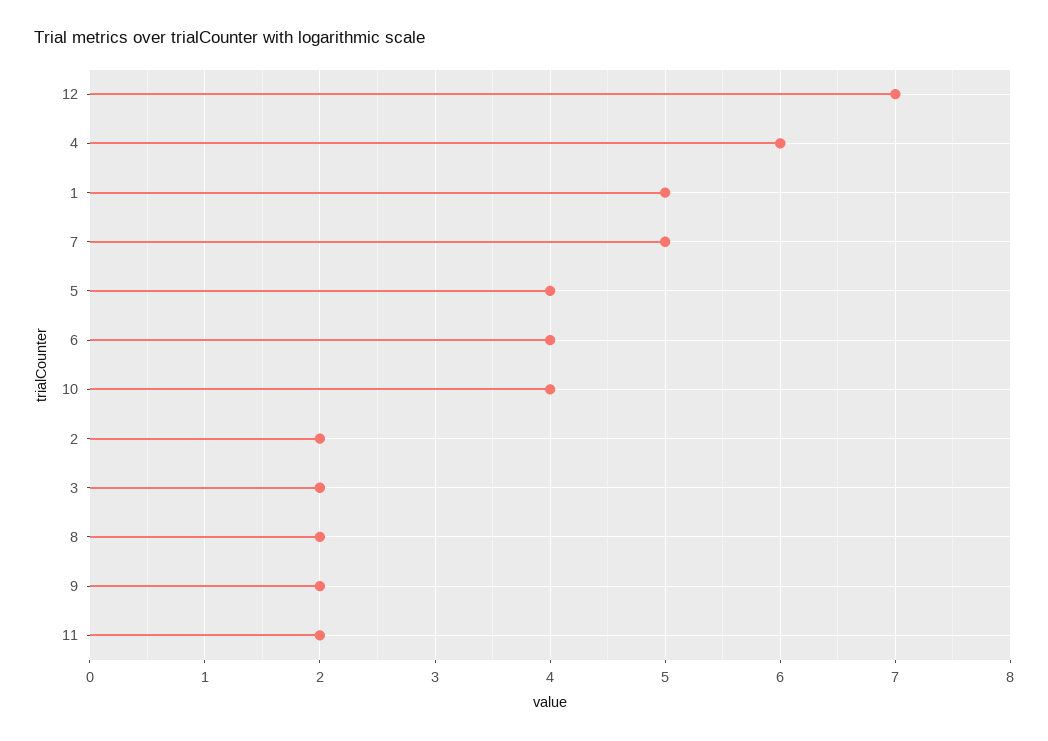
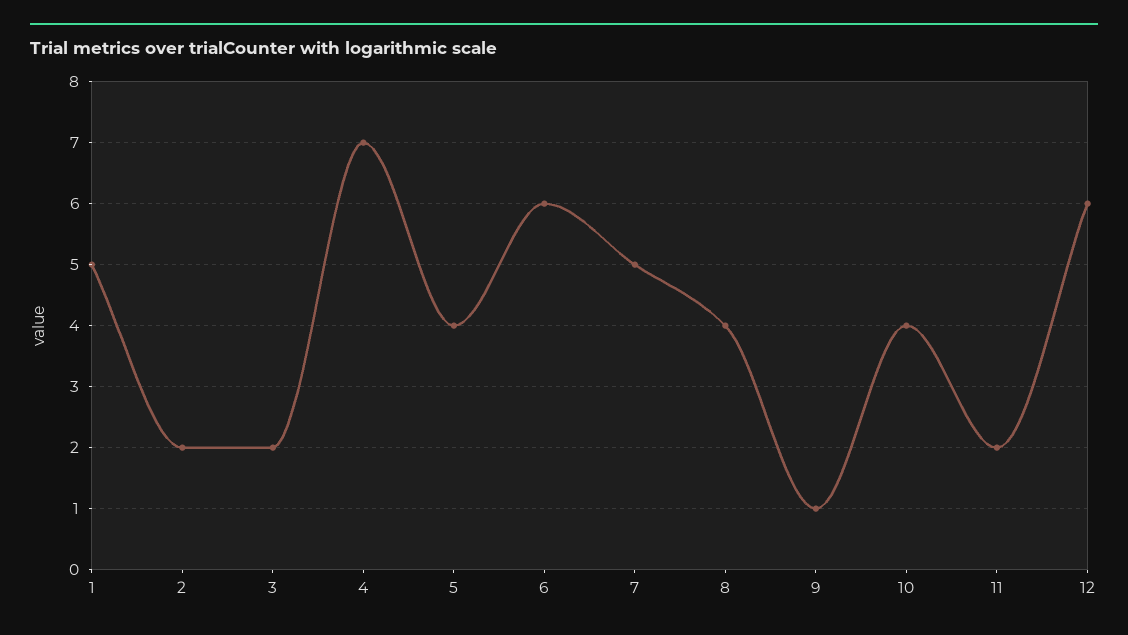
12: 7 -> 6
4: 6 -> 7
6: 4 -> 6
8: 2 -> 4
9: 2 -> 1

